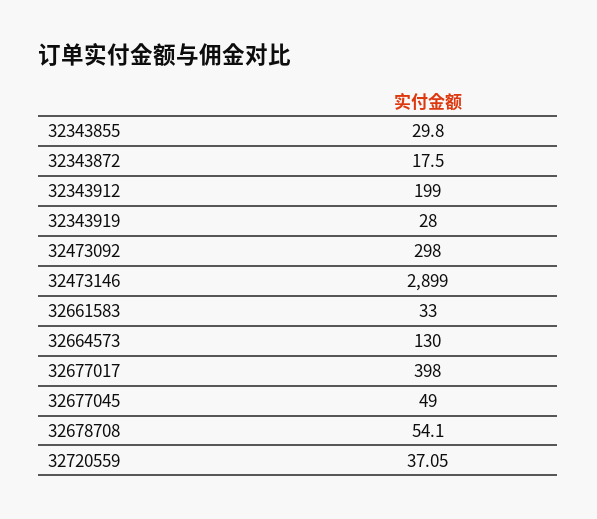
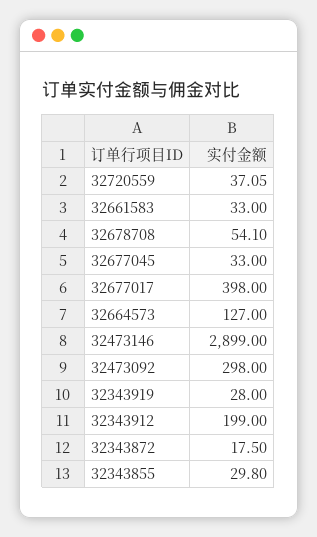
32664573: 130 -> 127
32677045: 49 -> 33

